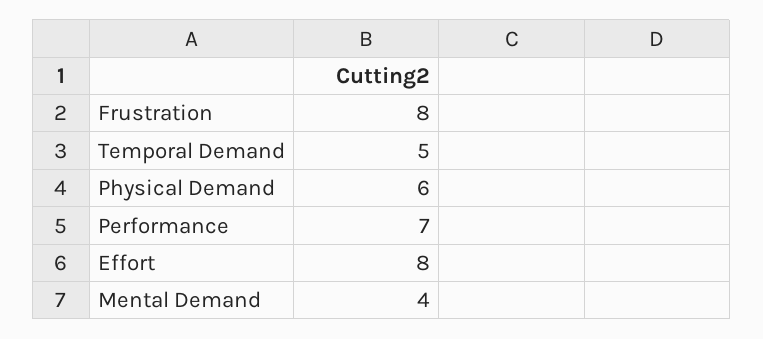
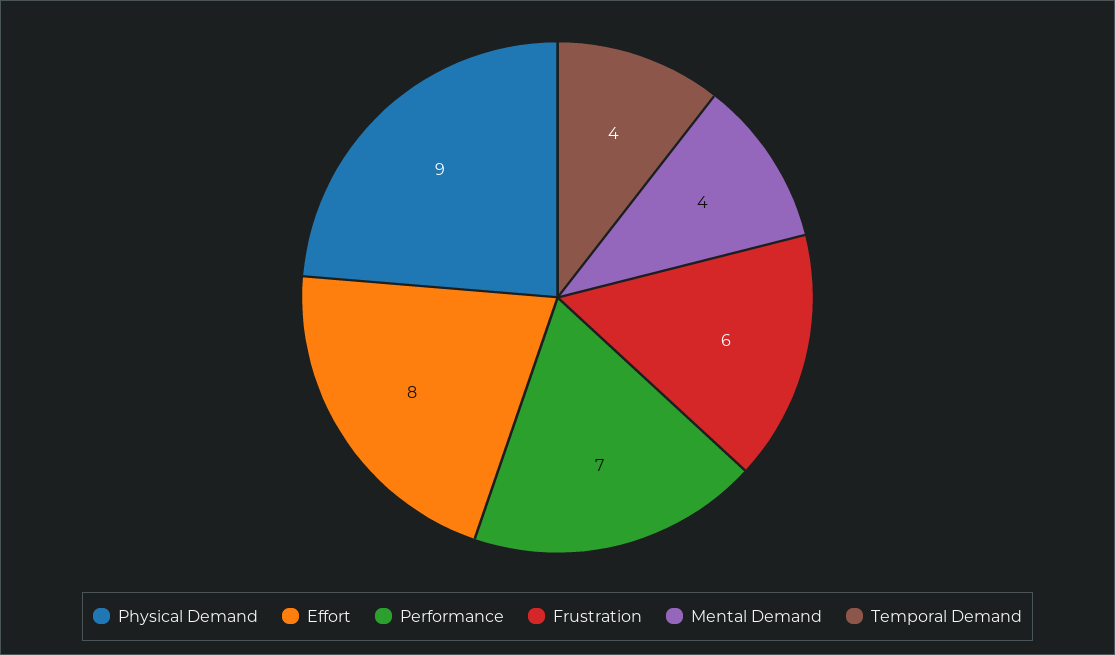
Frustration: 8 -> 6
Temporal Demand: 5 -> 4
Physical Demand: 6 -> 9

